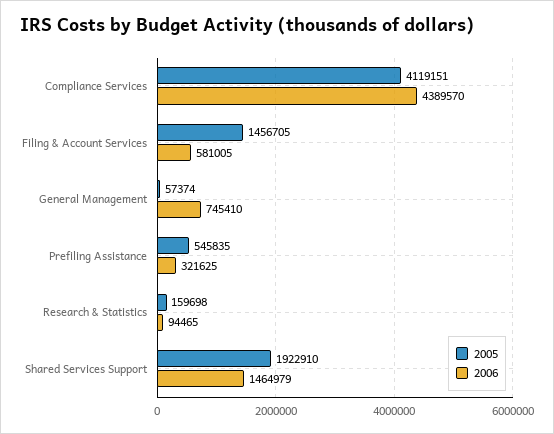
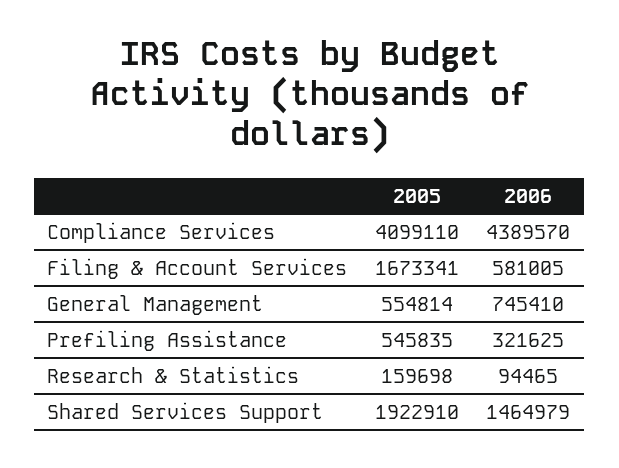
2005, Compliance Services: 4119151 -> 4099110
2005, Filing & Account Services: 1456705 -> 1673341
2005, General Management: 57374 -> 554814

